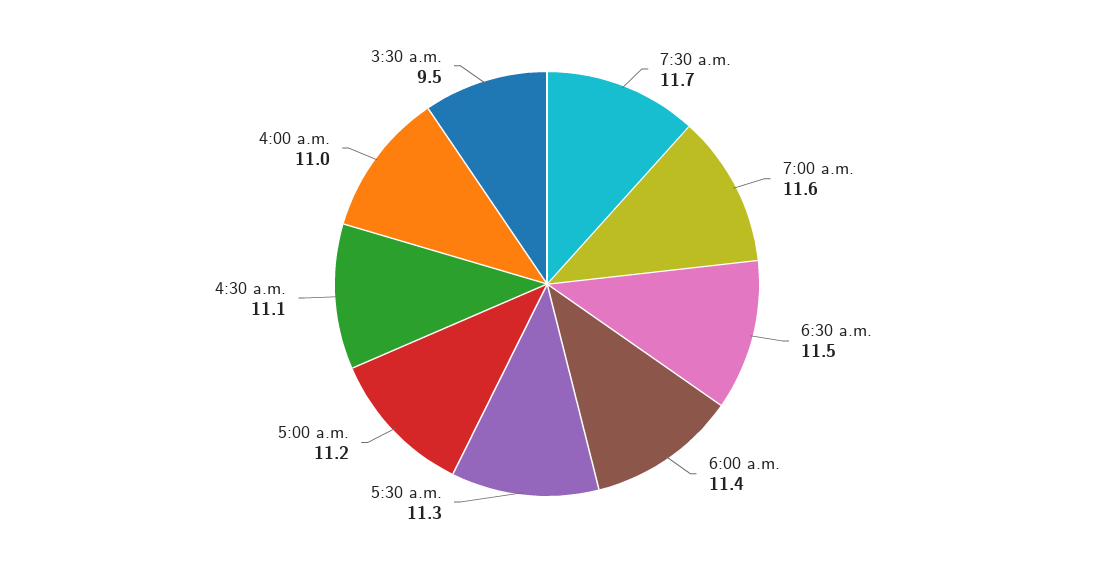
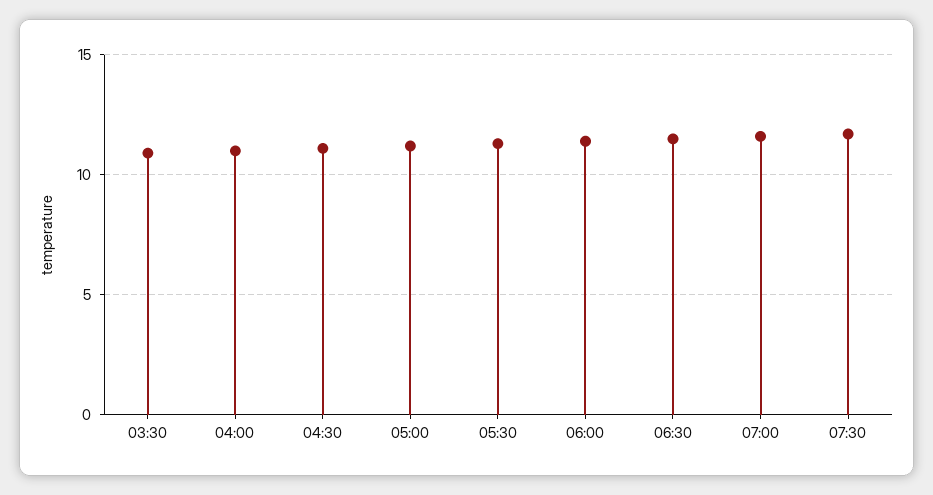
3:30 a.m.: 9.5 -> 11

